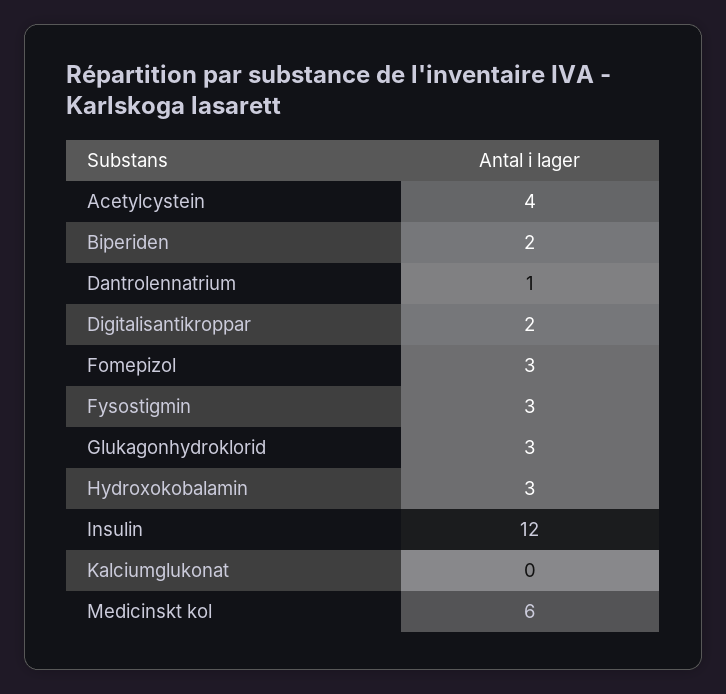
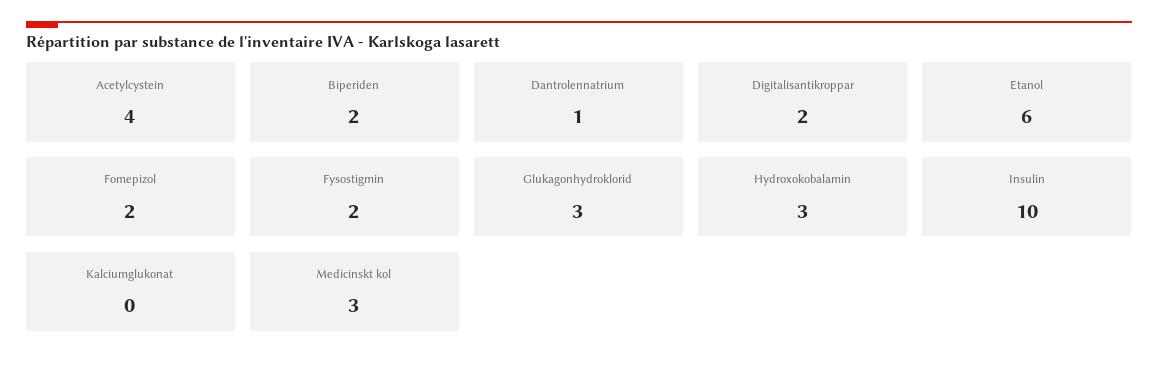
Fomepizol: 3 -> 2
Fysostigmin: 3 -> 2
Insulin: 12 -> 10
Medicinskt kol: 6 -> 3
Etanol: none -> 6

